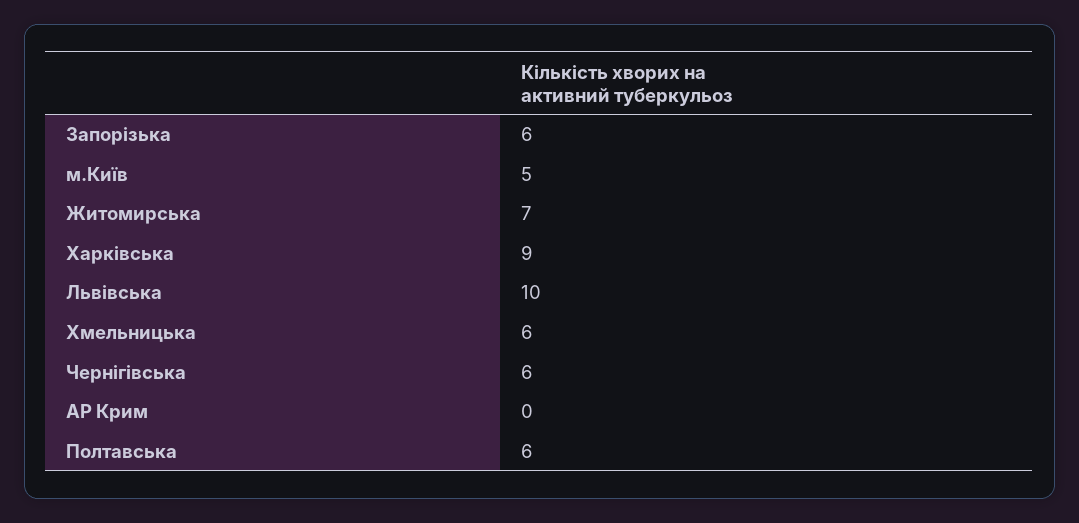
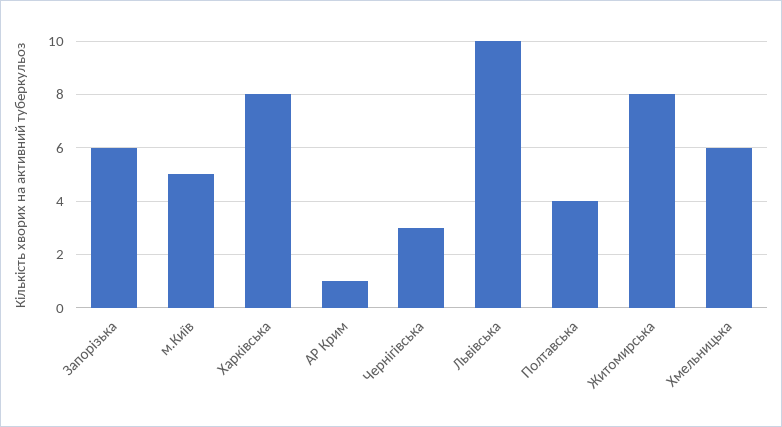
Житомирська: 7 -> 8
Харківська: 9 -> 8
Чернігівська: 6 -> 3
АР Крим: 0 -> 1
Полтавська: 6 -> 4

